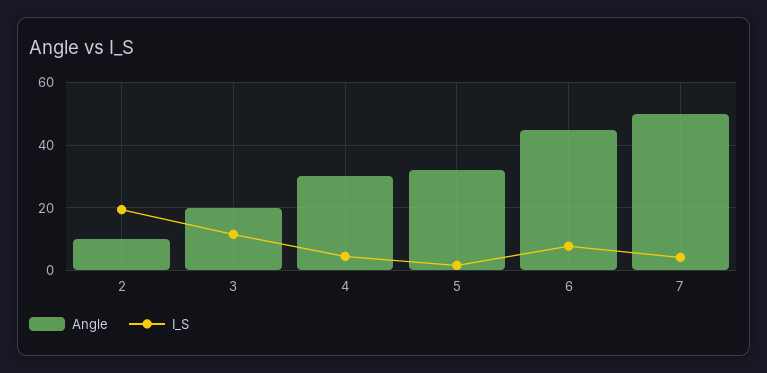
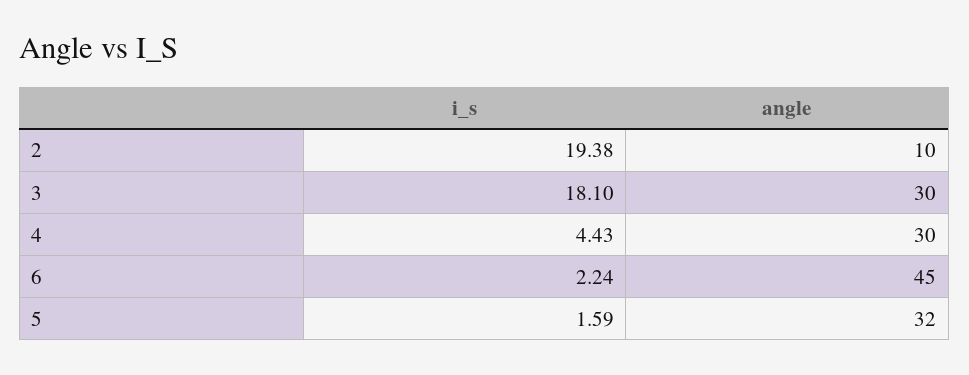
Angle, 3: 20 -> 30
I_S, 3: 12 -> 18.1
I_S, 6: 8 -> 2.24
Angle, 7: 50 -> none
I_S, 7: 4 -> none

